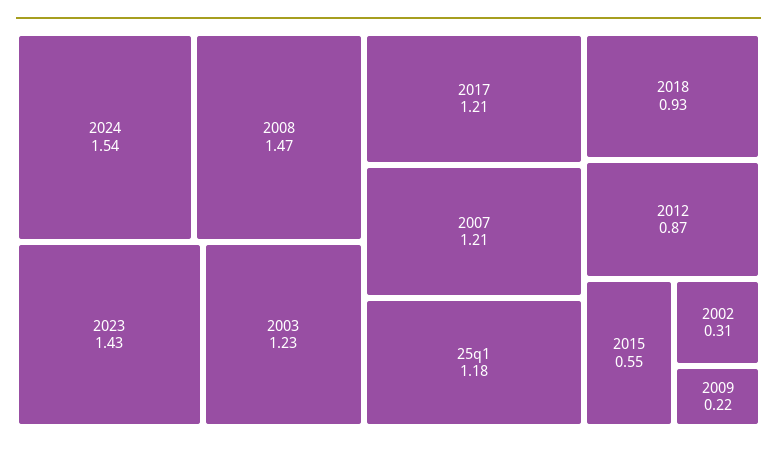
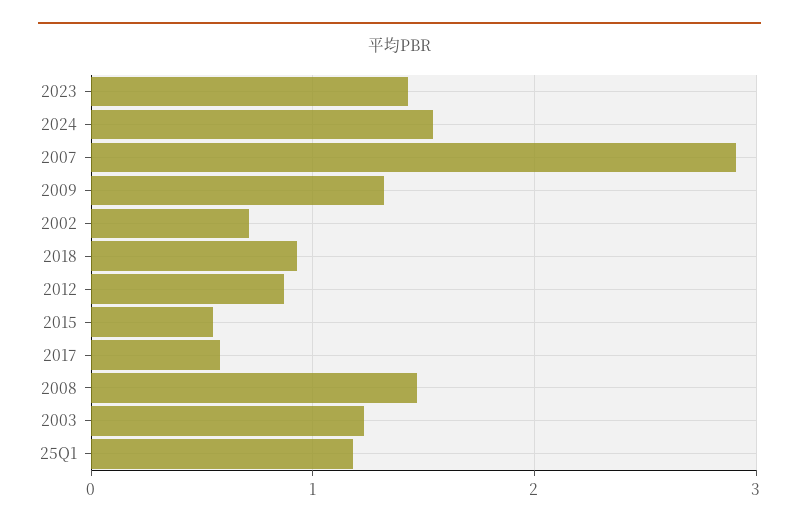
2017: 1.21 -> 0.6
2007: 1.21 -> 2.9
2002: 0.31 -> 0.7
2009: 0.22 -> 1.3

